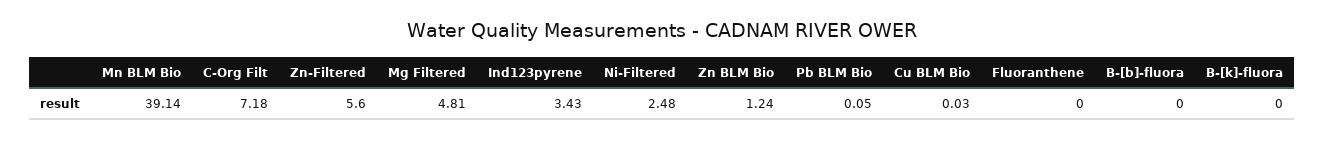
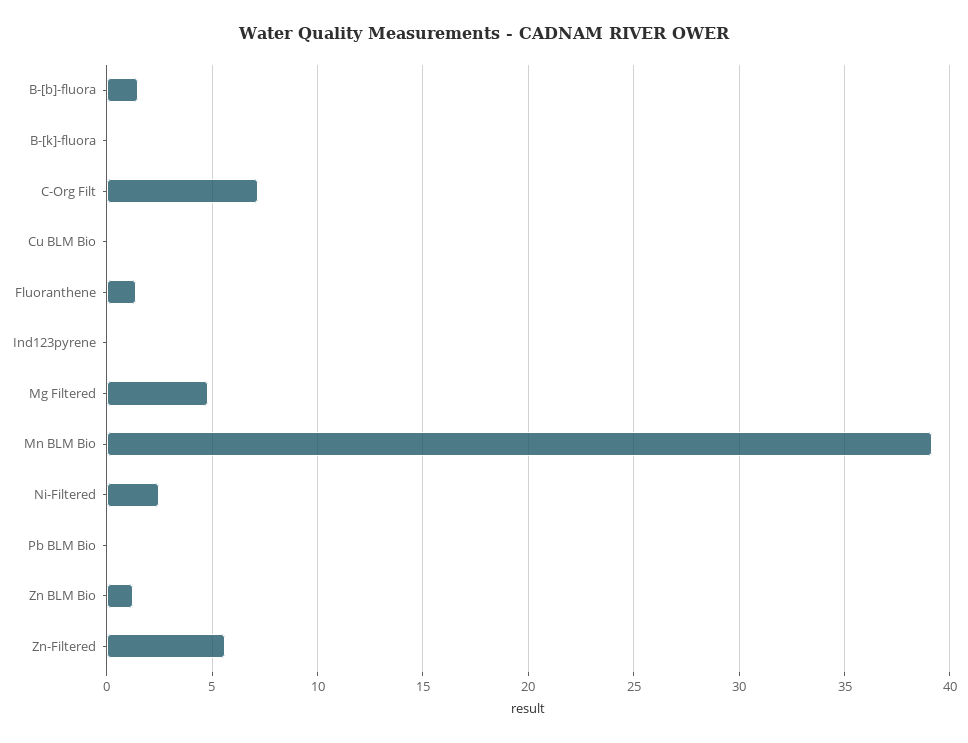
Ind123pyrene: 3.43 -> 0
Fluoranthene: 0 -> 1.5
B-[b]-fluora: 0 -> 1.5

